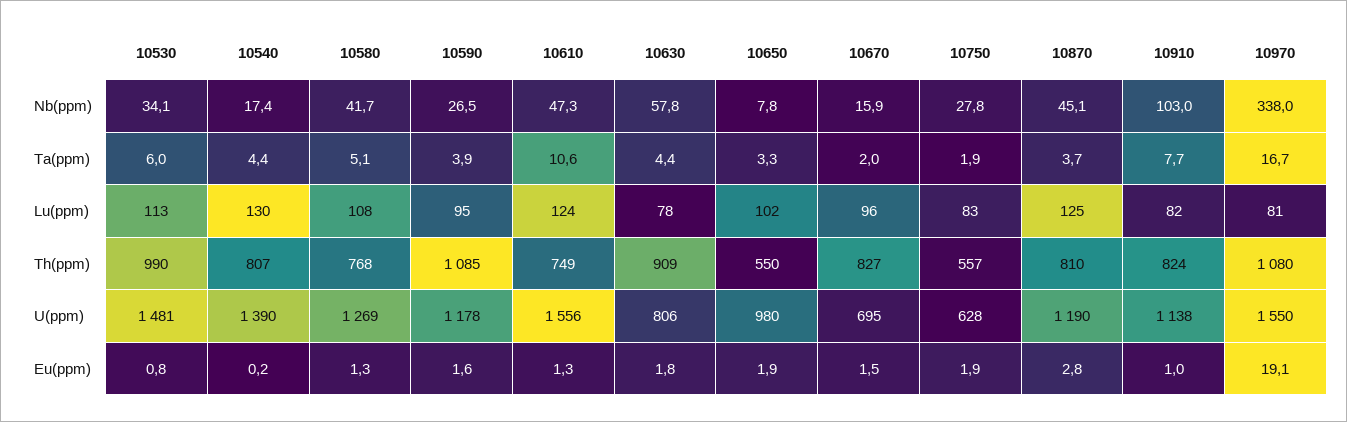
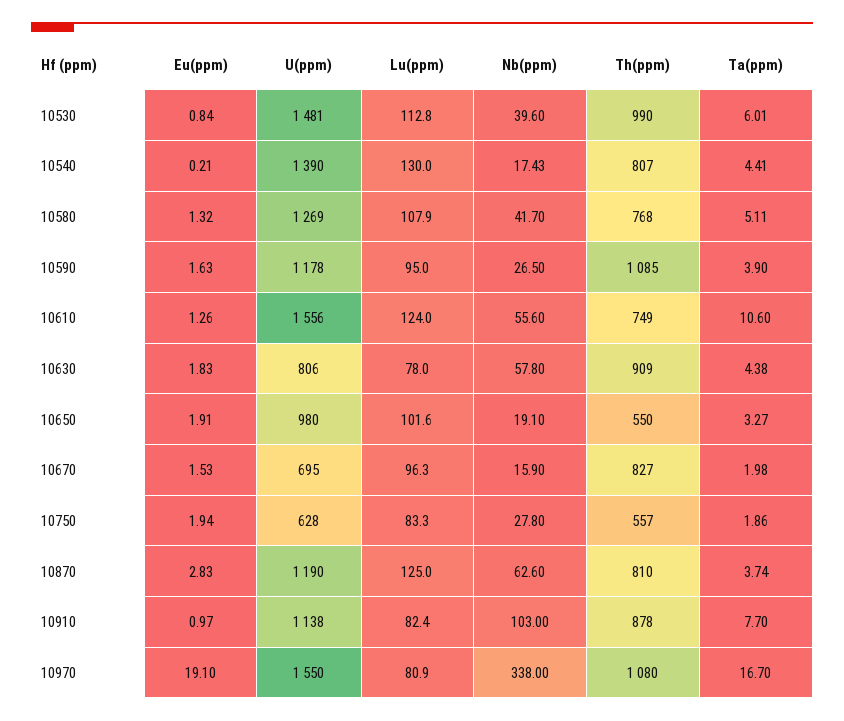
10530, Nb(ppm): 34.1 -> 39.6
10610, Nb(ppm): 47.3 -> 55.6
10650, Nb(ppm): 7.8 -> 19.1
10870, Nb(ppm): 45.1 -> 62.6
10910, Th(ppm): 824 -> 878

